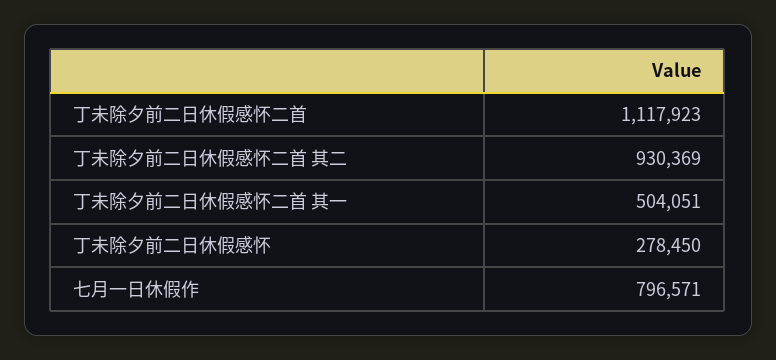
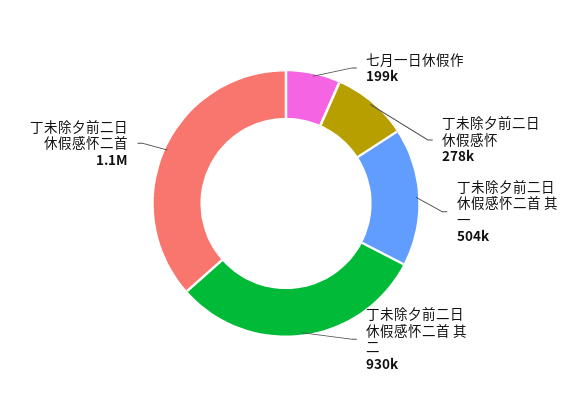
七月一日休假作: 796571 -> 199000

